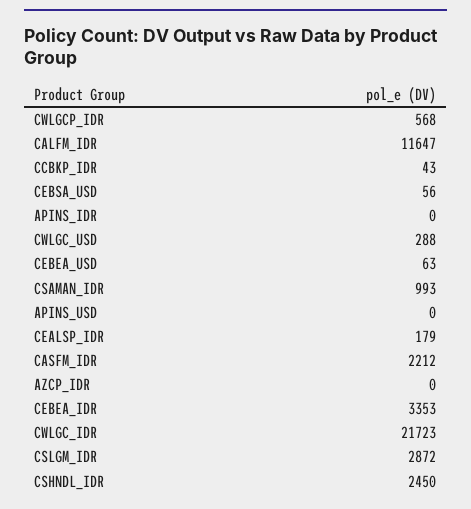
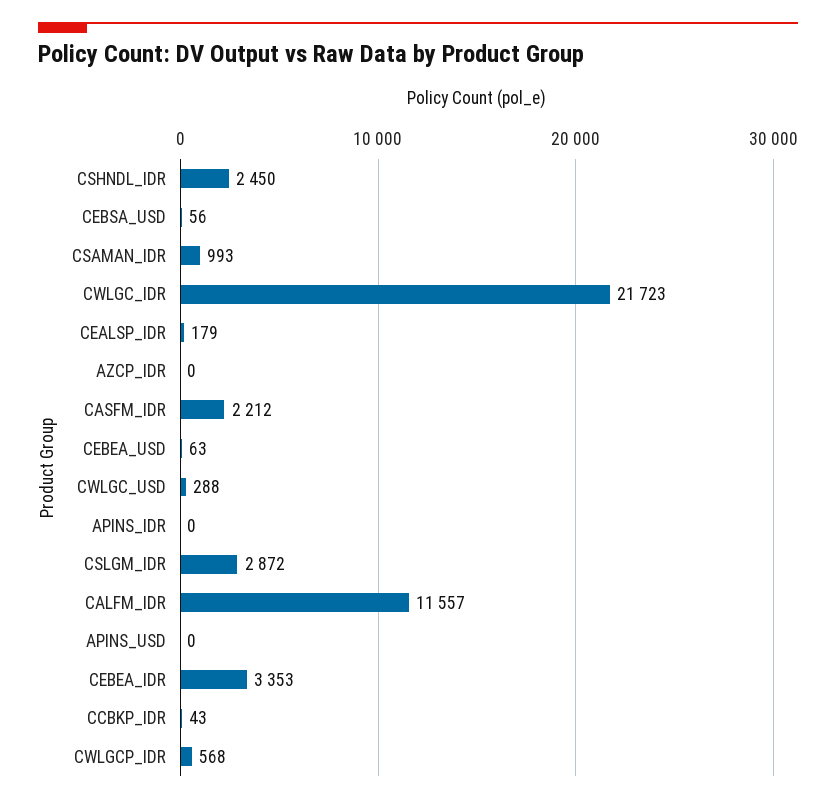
CALFM_IDR: 11647 -> 11557

